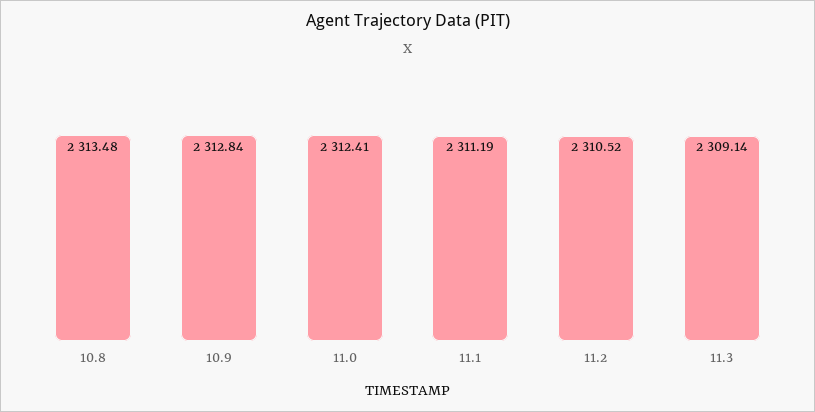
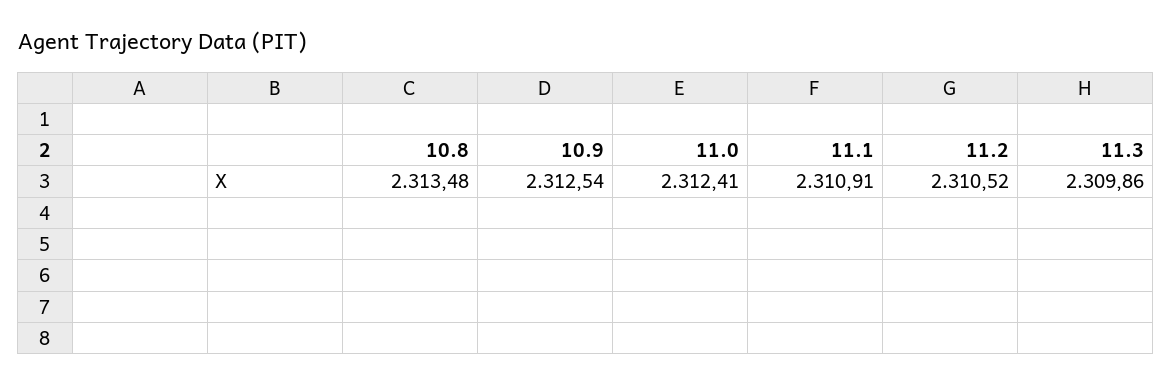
10.9: 2312.84 -> 2312.54
11.1: 2311.19 -> 2310.91
11.3: 2309.14 -> 2309.86

